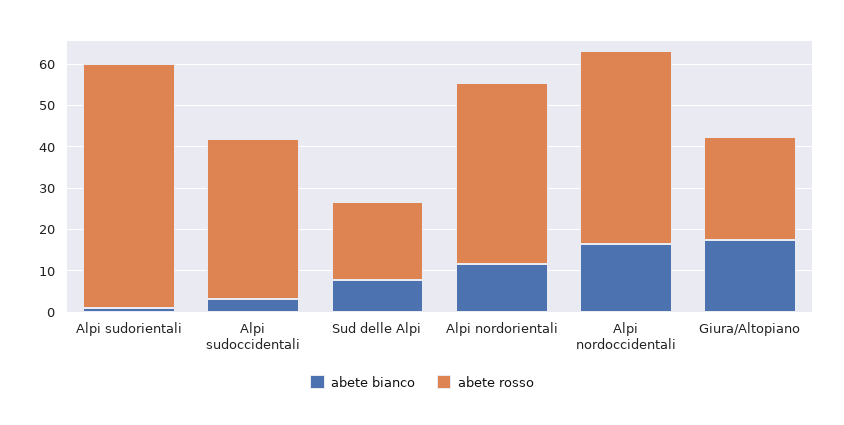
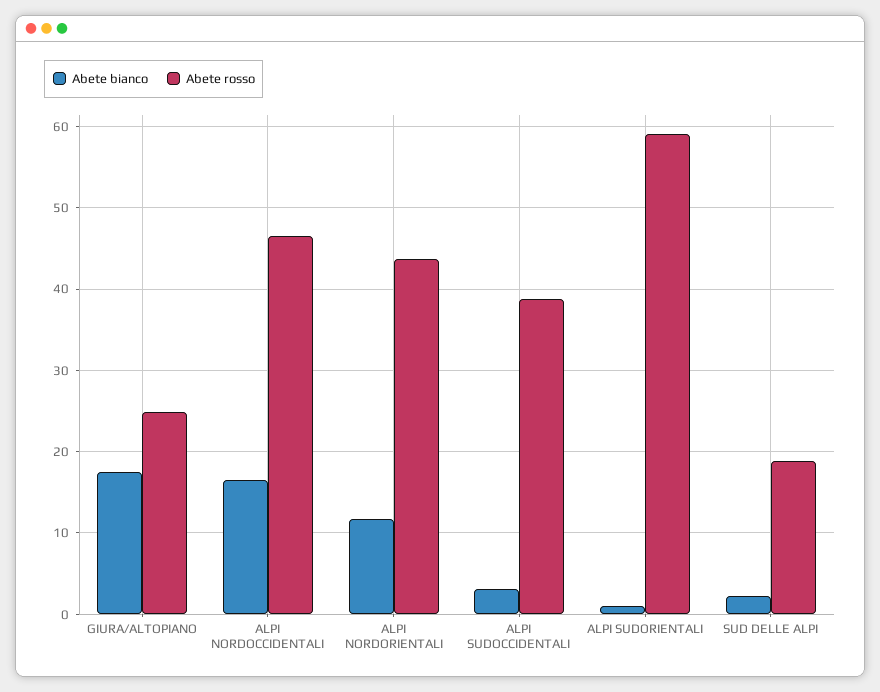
abete bianco, Sud delle Alpi: 8 -> 2

